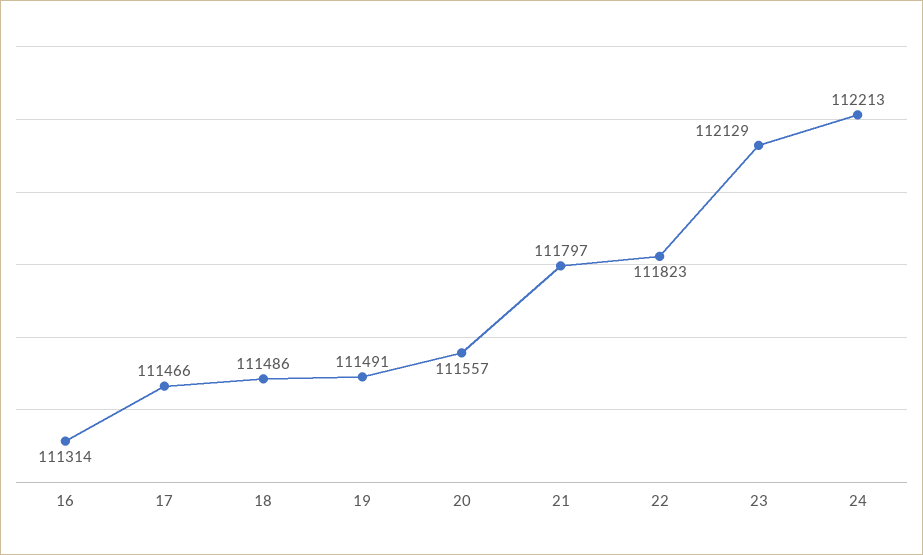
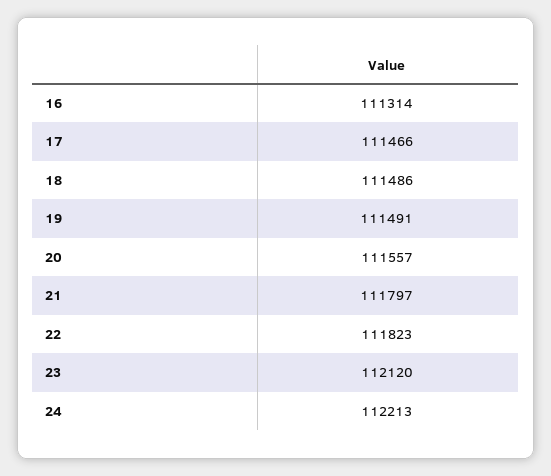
23: 112129 -> 112120

